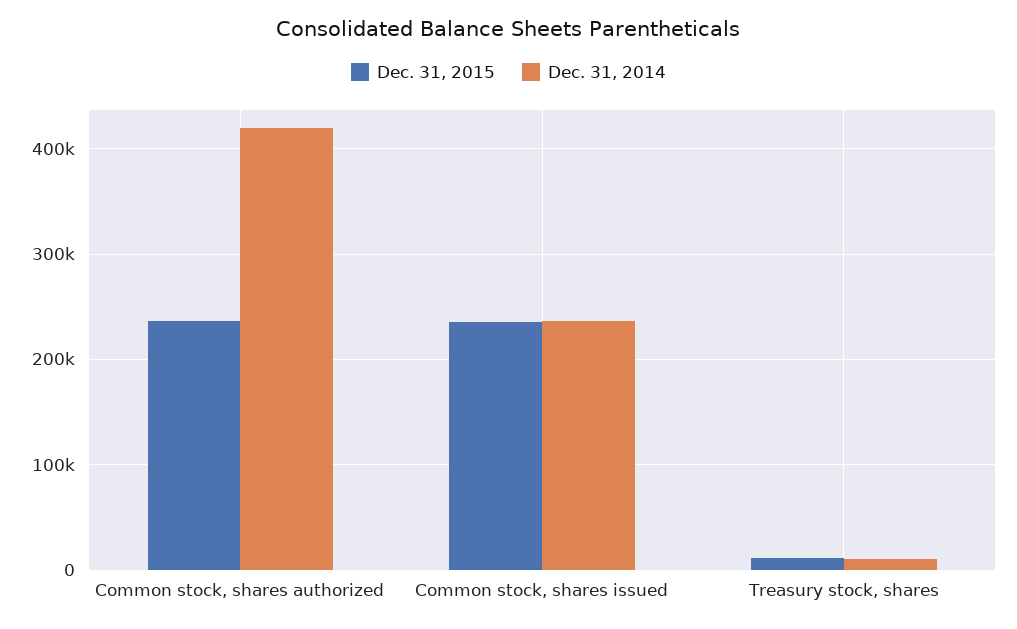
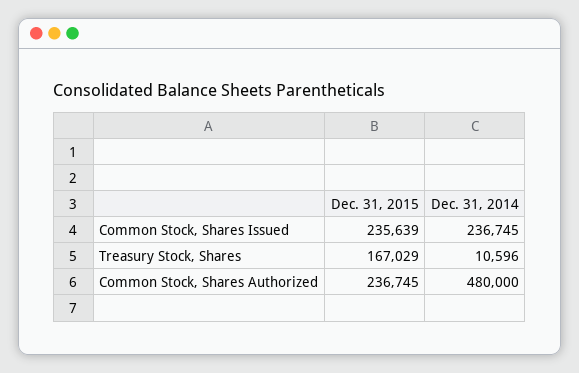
Dec. 31, 2014, Common stock, shares authorized: 420000 -> 480000
Dec. 31, 2015, Treasury stock, shares: 10000 -> 167029

